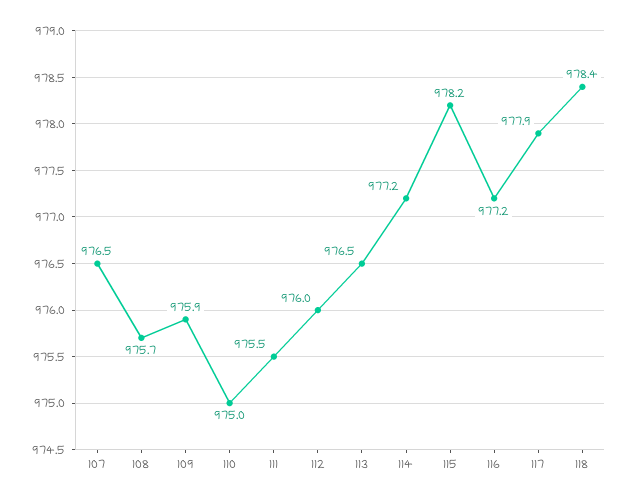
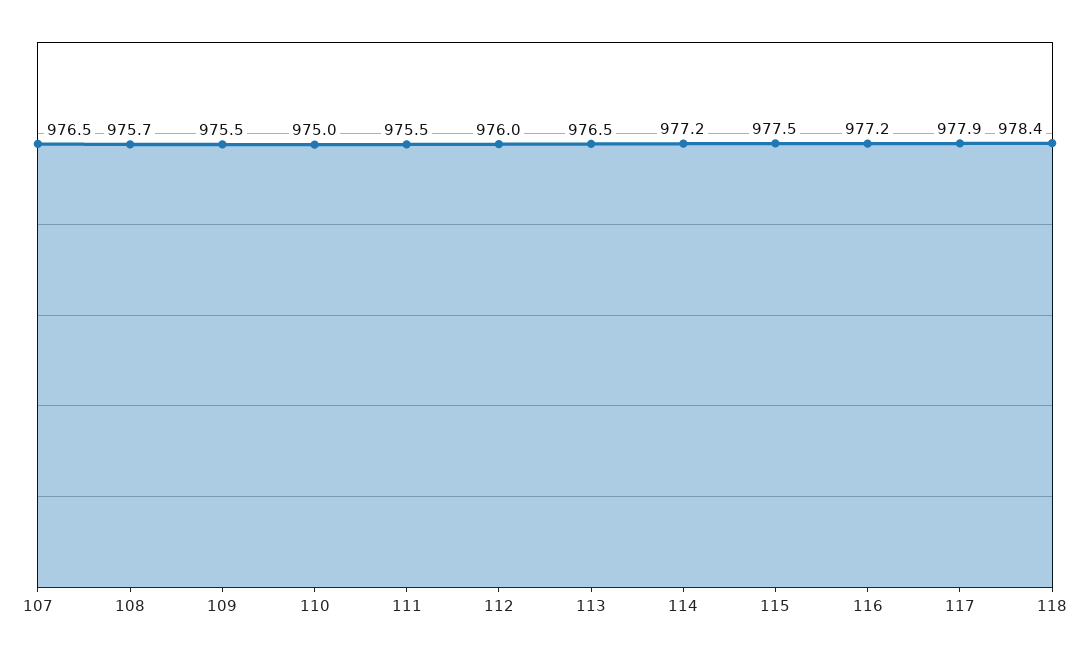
109: 975.9 -> 975.5
115: 978.2 -> 977.5

